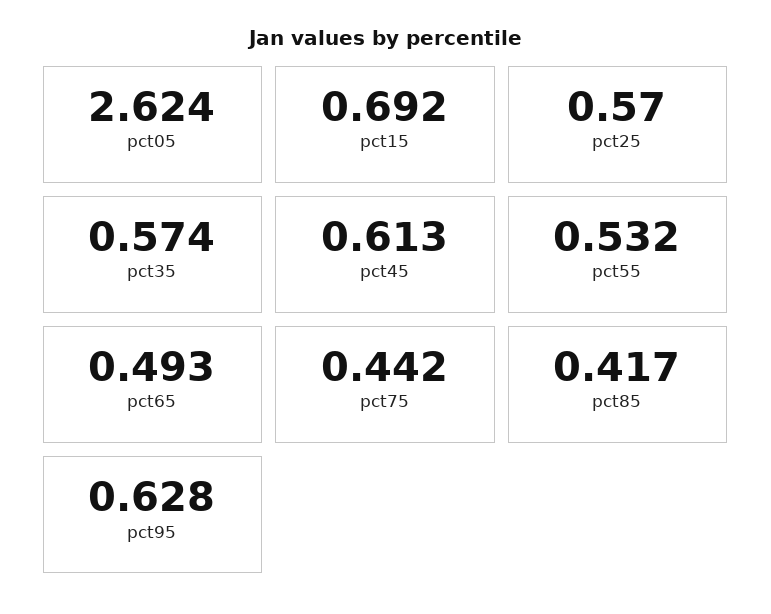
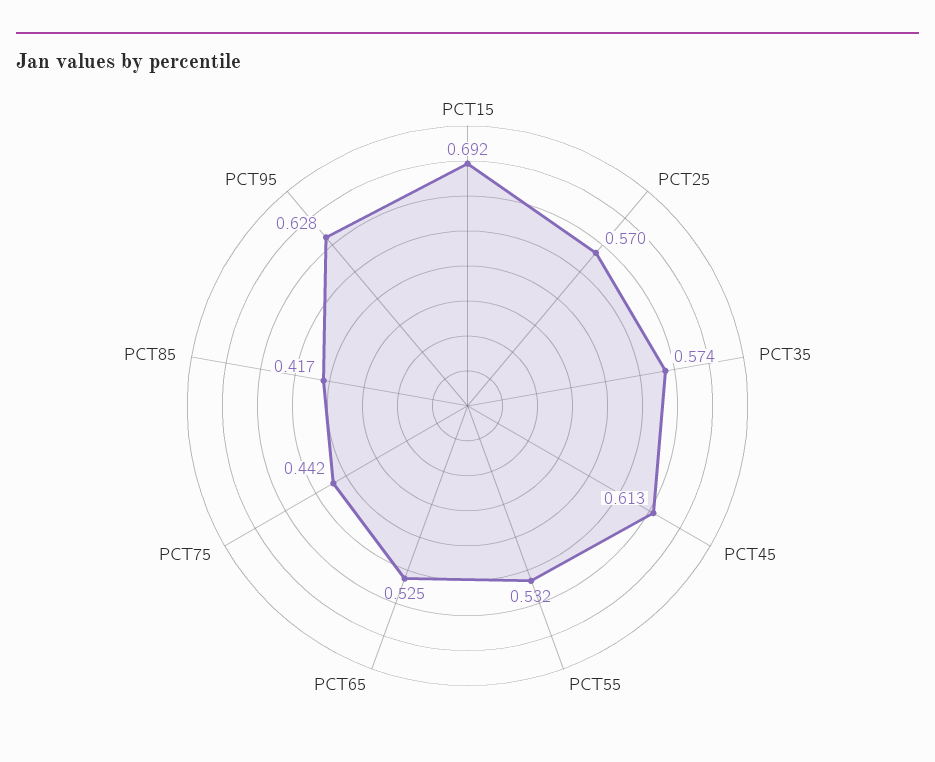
pct05: 2.624 -> none
pct65: 0.493 -> 0.525

